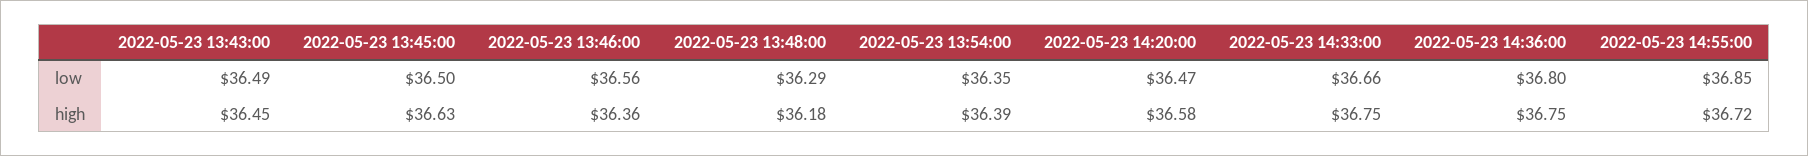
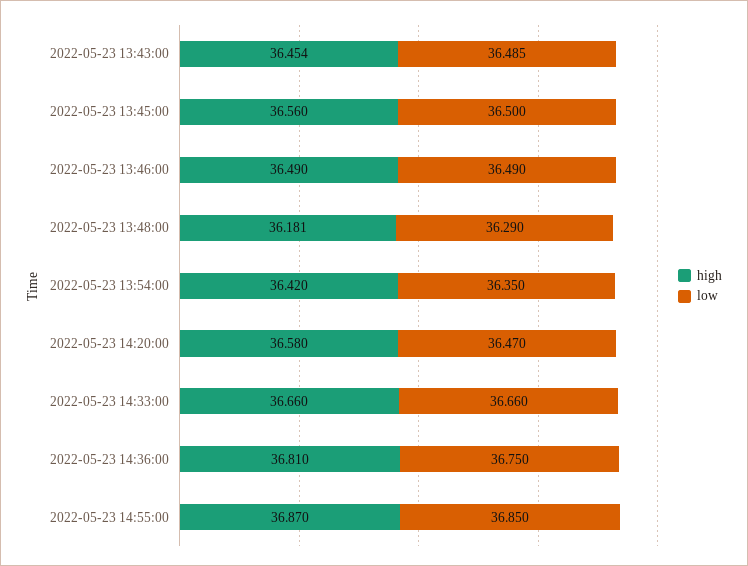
low, 2022-05-23 13:46:00: 36.56 -> 36.49
low, 2022-05-23 14:36:00: 36.8 -> 36.75
high, 2022-05-23 13:45:00: 36.63 -> 36.56
high, 2022-05-23 13:46:00: 36.36 -> 36.49
high, 2022-05-23 13:54:00: 36.39 -> 36.42
high, 2022-05-23 14:33:00: 36.75 -> 36.66
high, 2022-05-23 14:36:00: 36.75 -> 36.81
high, 2022-05-23 14:55:00: 36.72 -> 36.87

